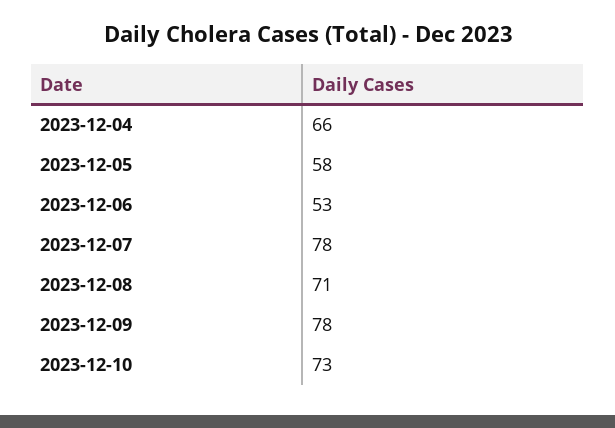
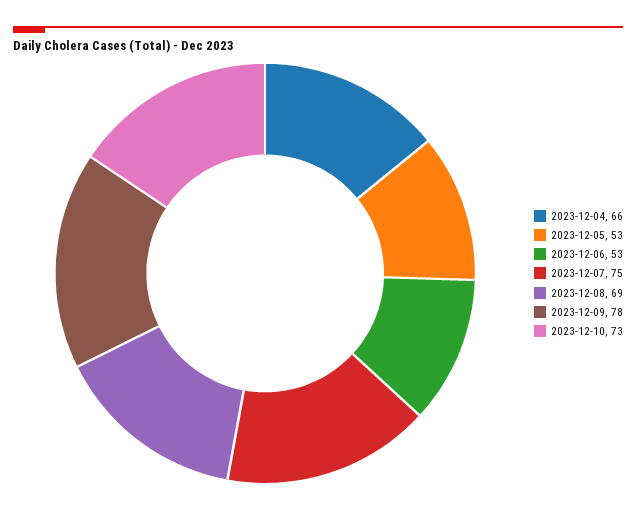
2023-12-05: 58 -> 53
2023-12-07: 78 -> 75
2023-12-08: 71 -> 69

